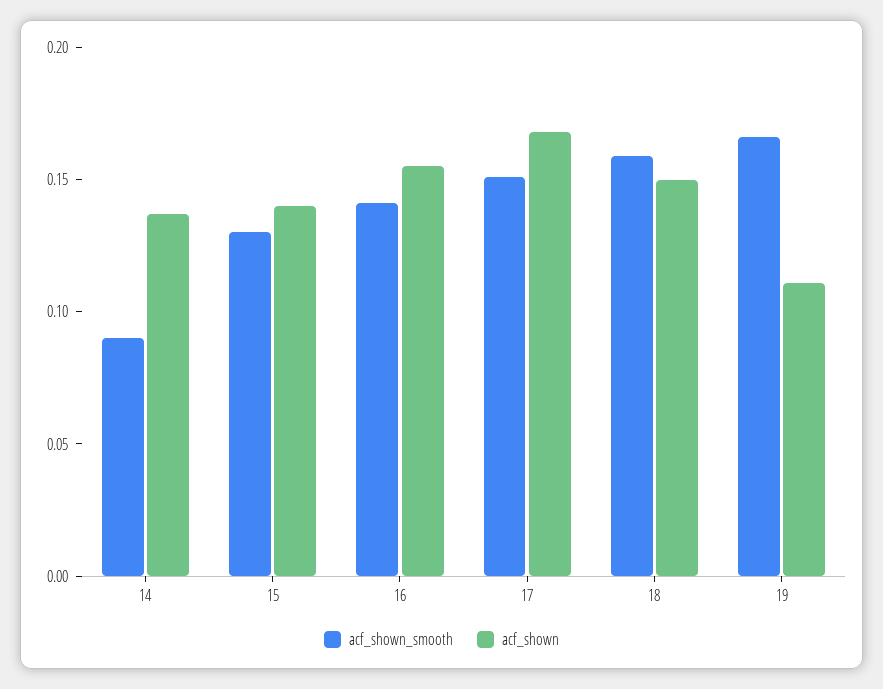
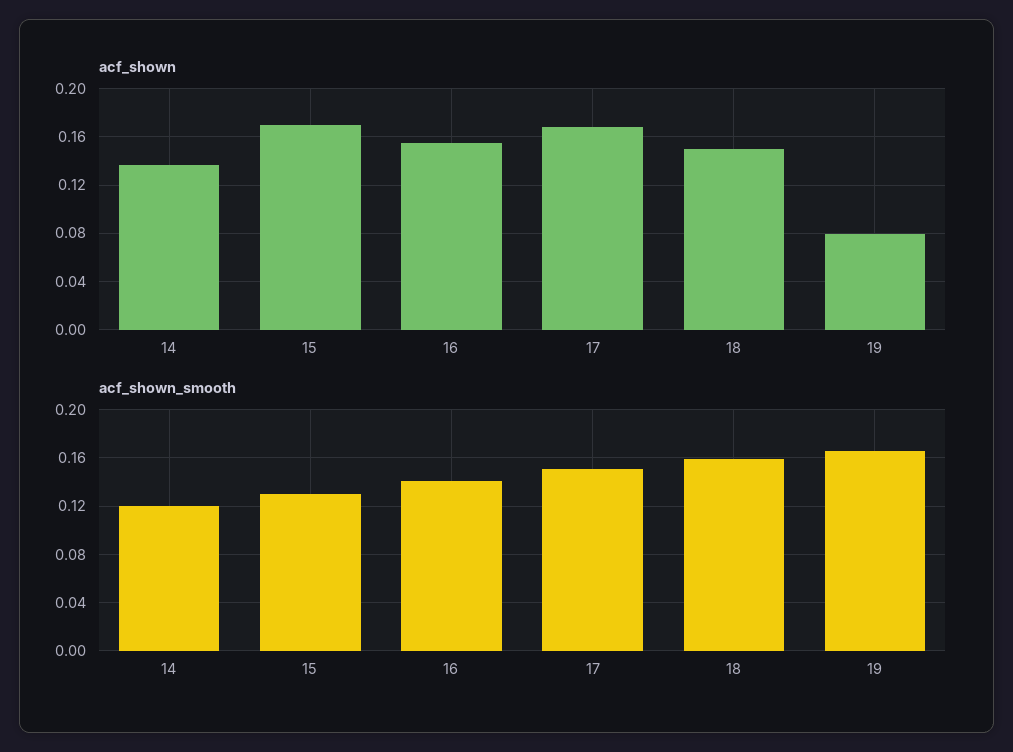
acf_shown_smooth, 14: 0.09 -> 0.12
acf_shown, 15: 0.14 -> 0.17
acf_shown, 19: 0.11 -> 0.08

